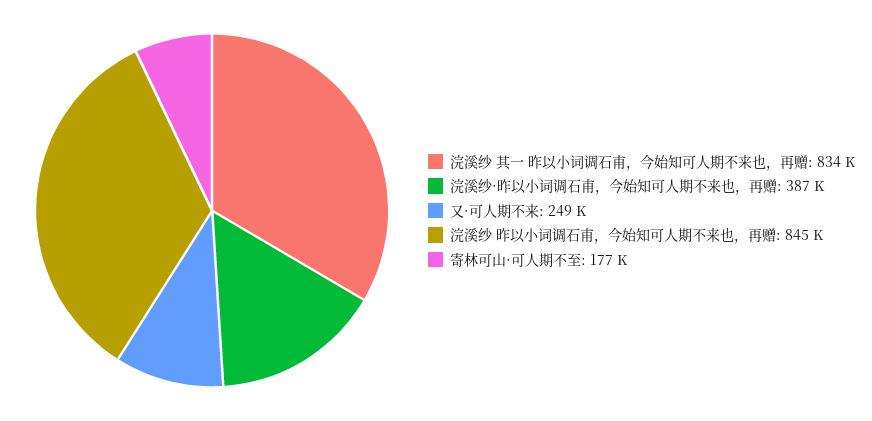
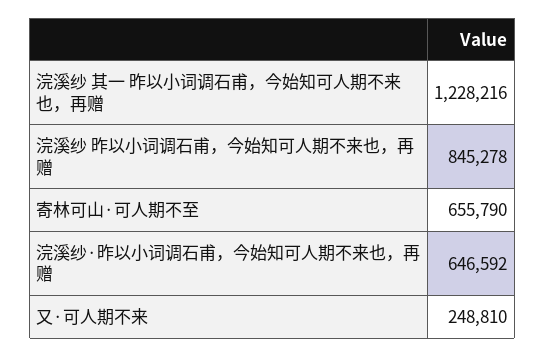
浣溪纱 其一 昨以小词调石甫，今始知可人期不来也，再赠: 834000 -> 1228216
浣溪纱·昨以小词调石甫，今始知可人期不来也，再赠: 387000 -> 646592
寄林可山·可人期不至: 177000 -> 655790

